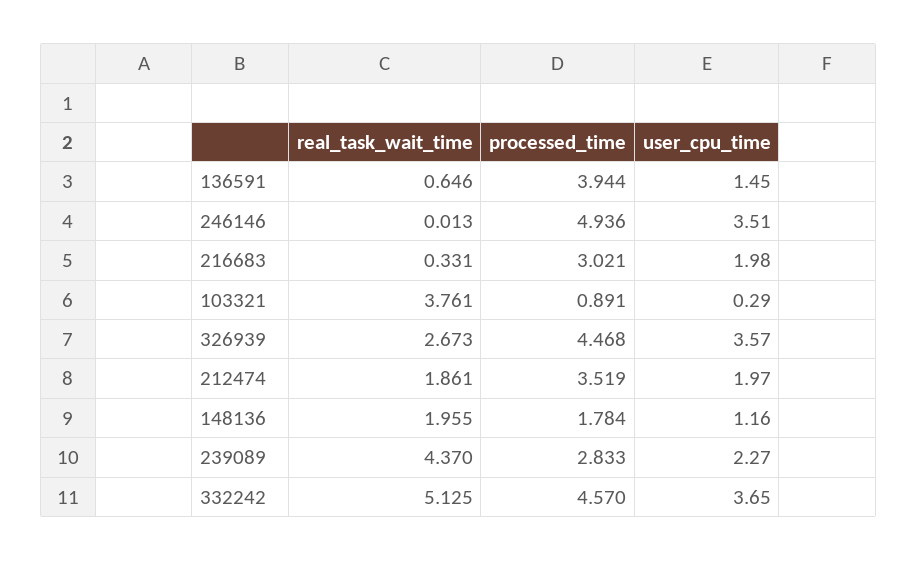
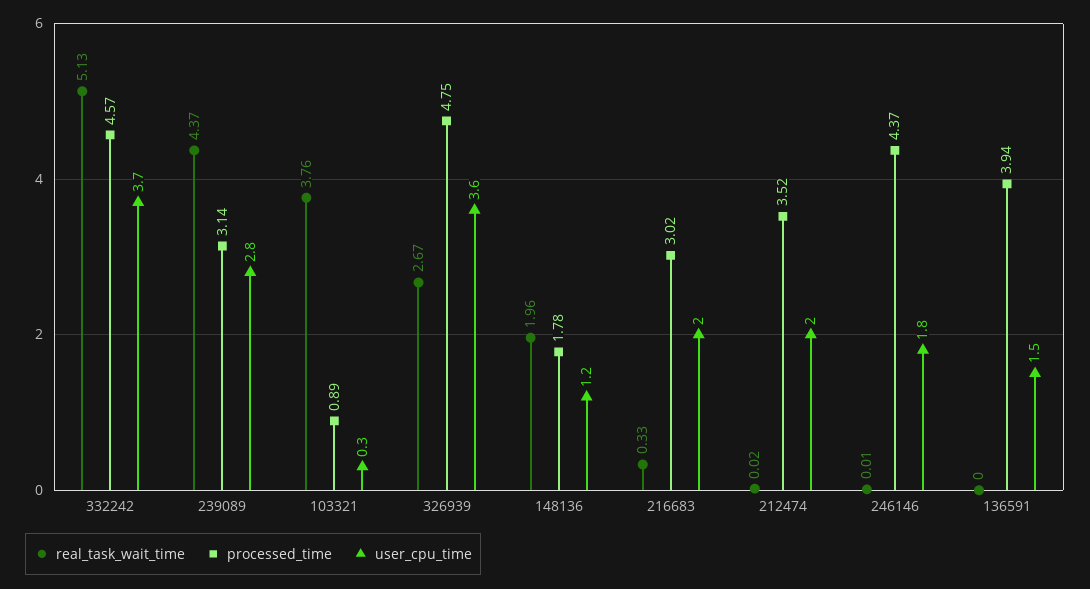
real_task_wait_time, 136591: 0.646 -> 0
processed_time, 246146: 4.936 -> 4.37
user_cpu_time, 246146: 3.51 -> 1.8
processed_time, 326939: 4.468 -> 4.75
real_task_wait_time, 212474: 1.861 -> 0.02
processed_time, 239089: 2.833 -> 3.14
user_cpu_time, 239089: 2.27 -> 2.8

